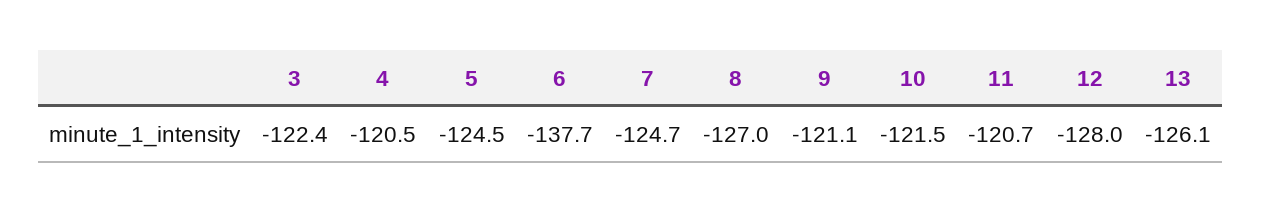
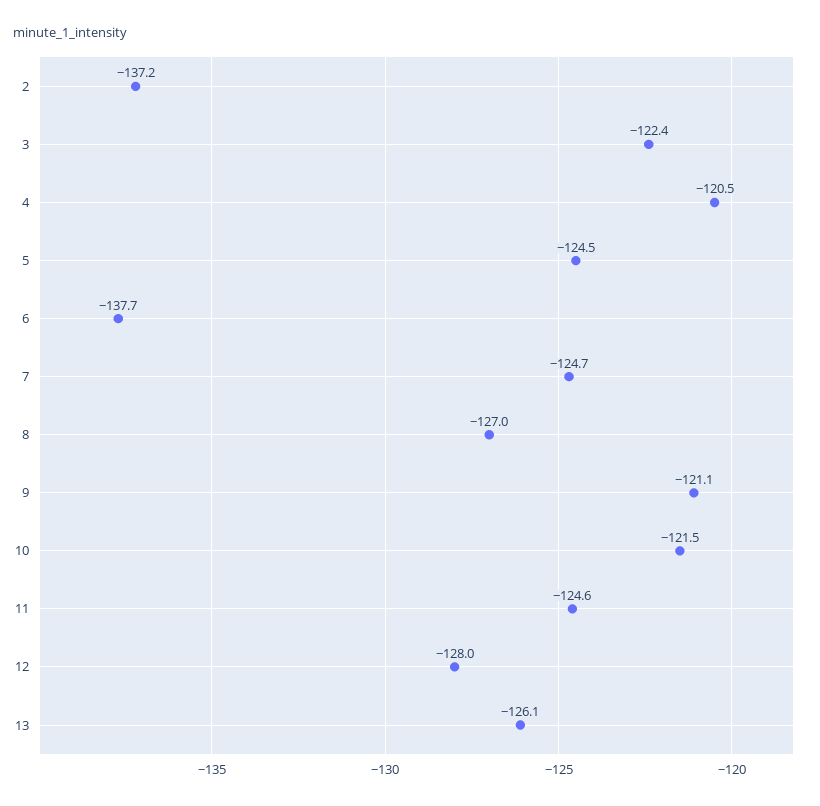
11: -120.7 -> -124.6
2: none -> -137.2

